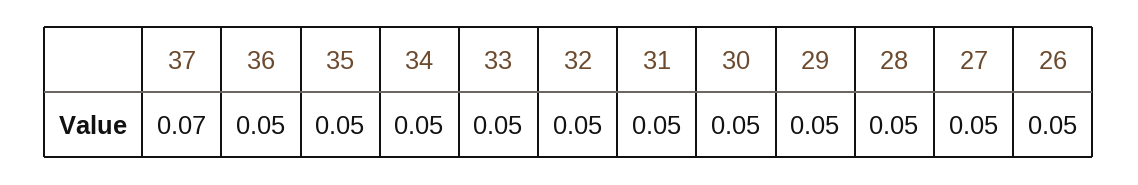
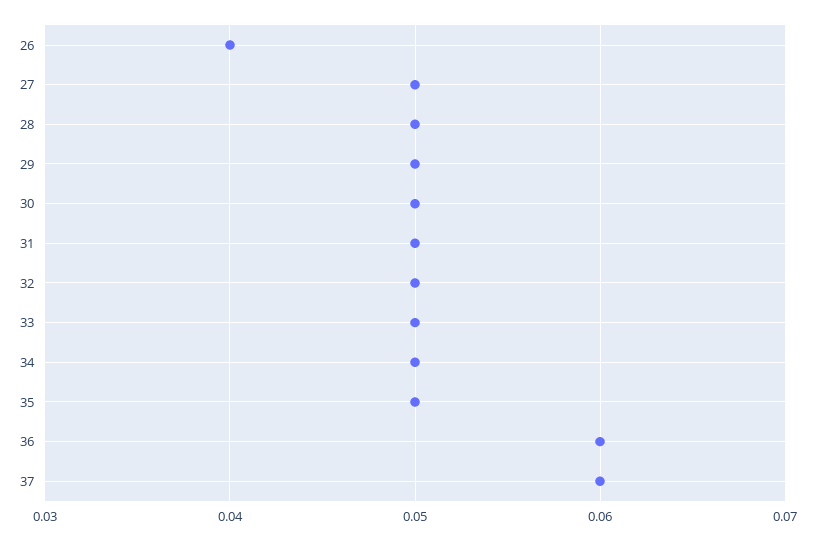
37: 0.07 -> 0.06
36: 0.05 -> 0.06
26: 0.05 -> 0.04

